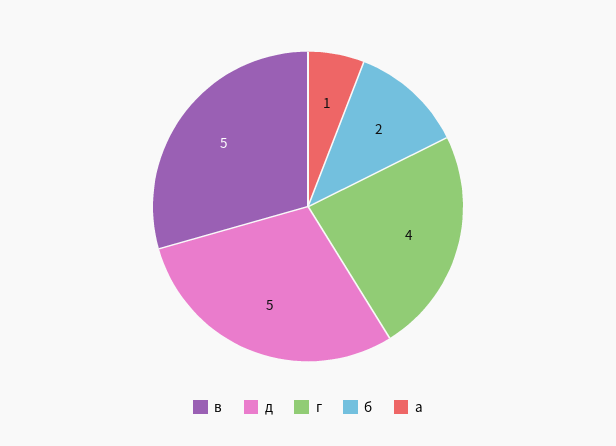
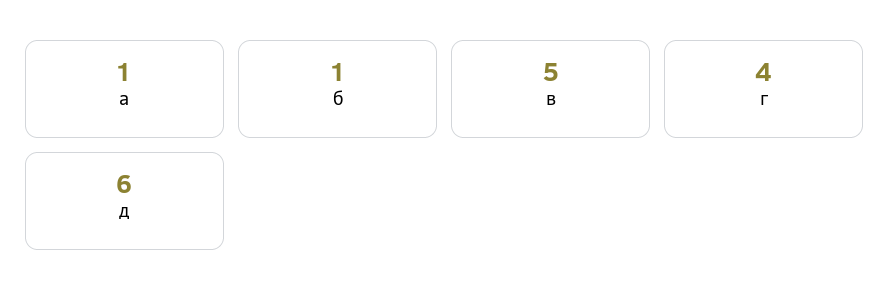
д: 5 -> 6
б: 2 -> 1

